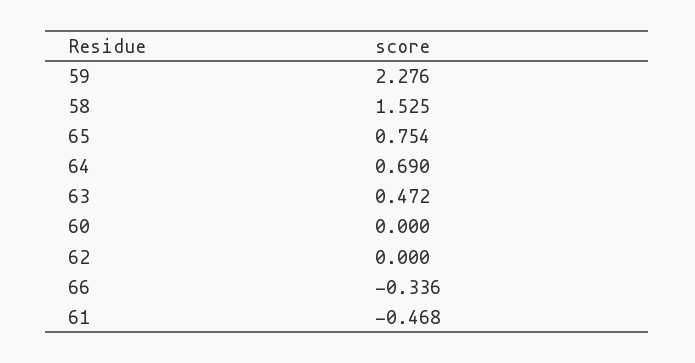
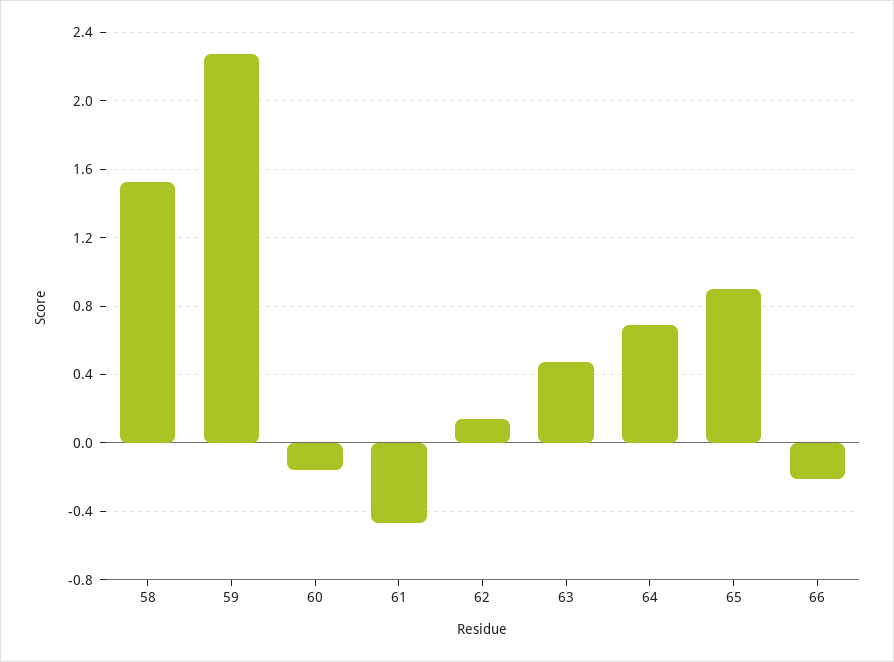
65: 0.754 -> 0.9
60: 0 -> -0.15
62: 0 -> 0.15
66: -0.336 -> -0.2

